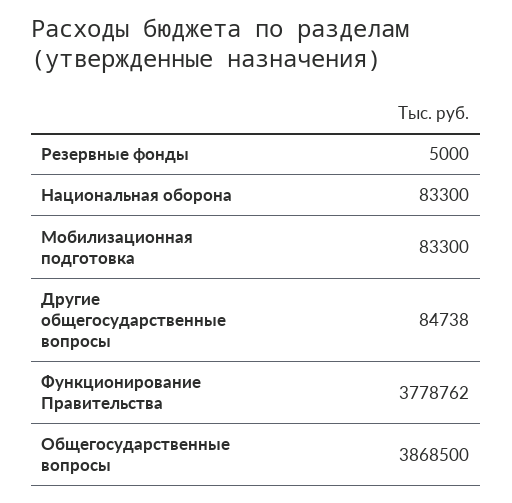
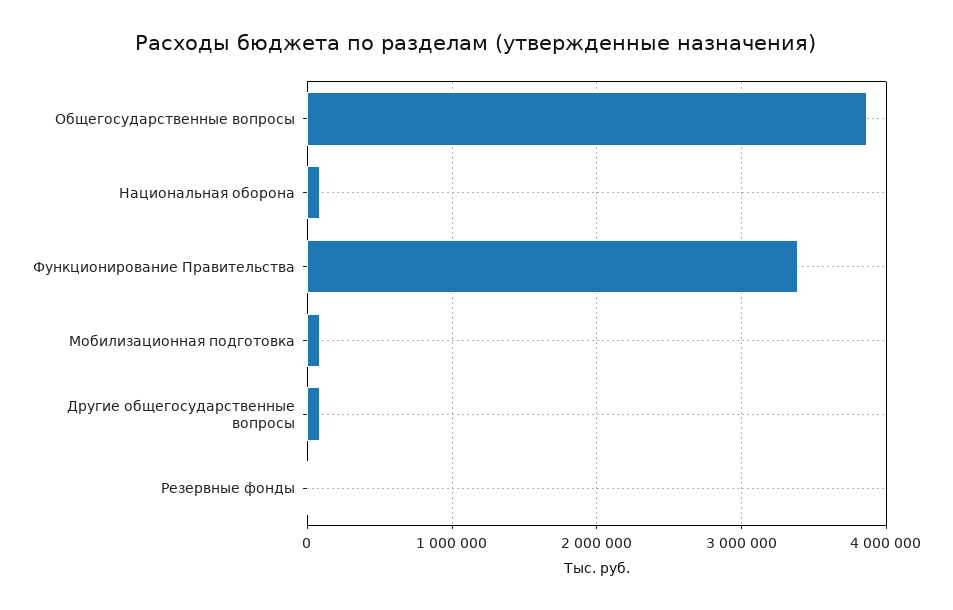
Функционирование Правительства: 3778762 -> 3400000

